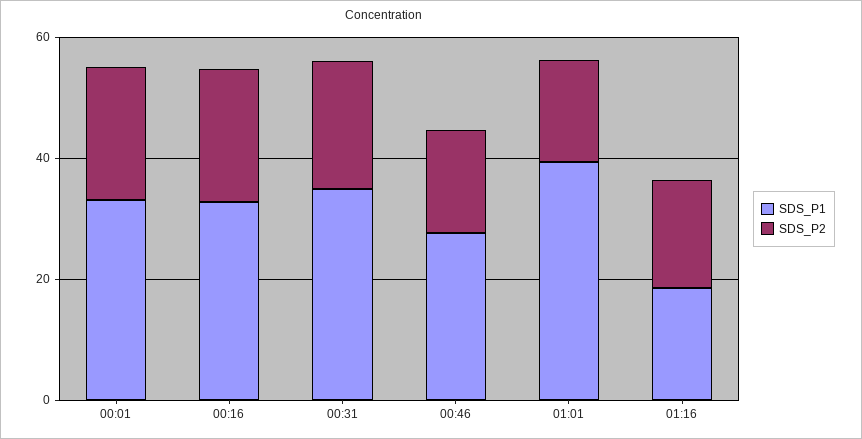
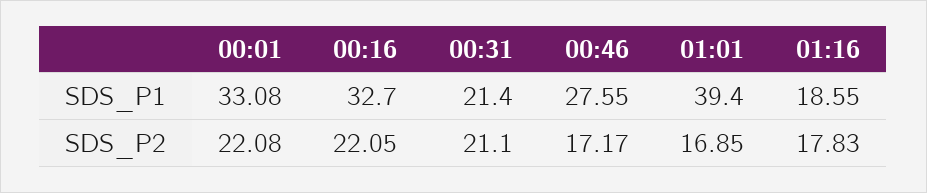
SDS_P1, 00:31: 35 -> 21.4

